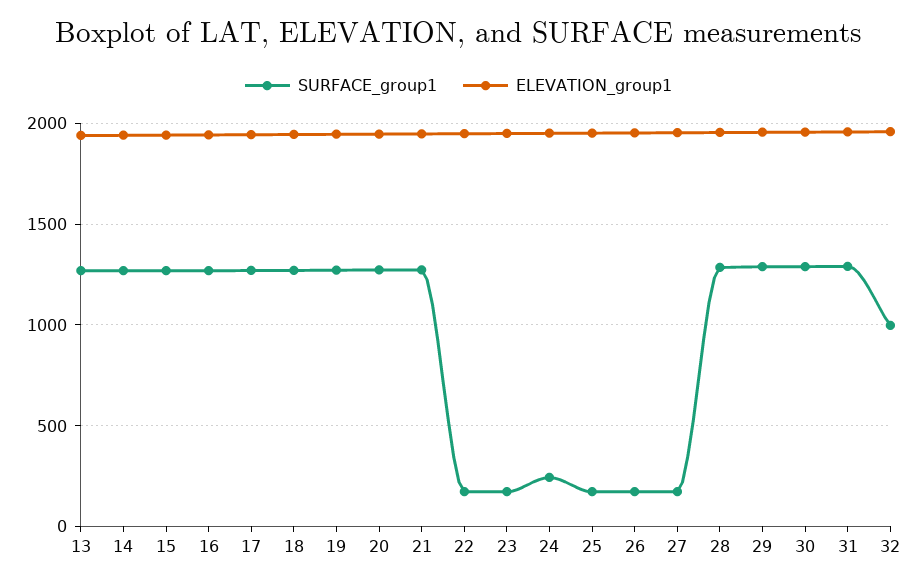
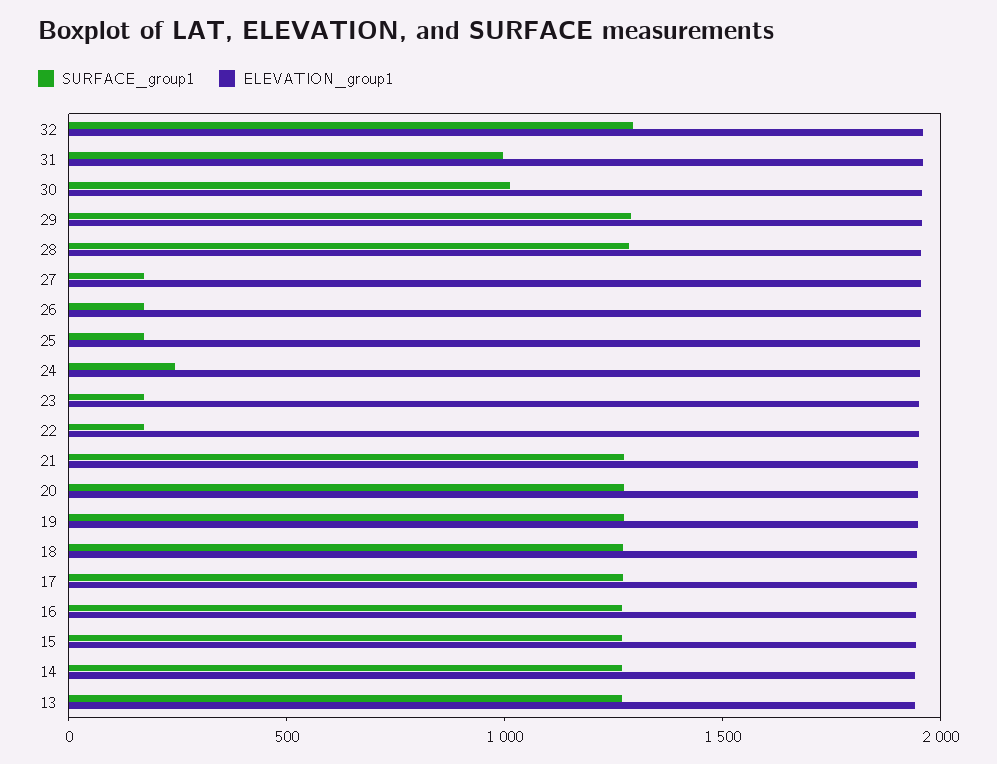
SURFACE_group1, 30: 1300 -> 1000
SURFACE_group1, 31: 1300 -> 1000
SURFACE_group1, 32: 1000 -> 1300

